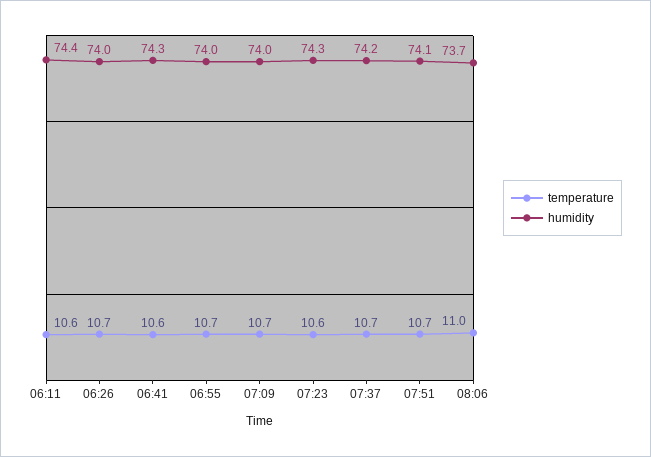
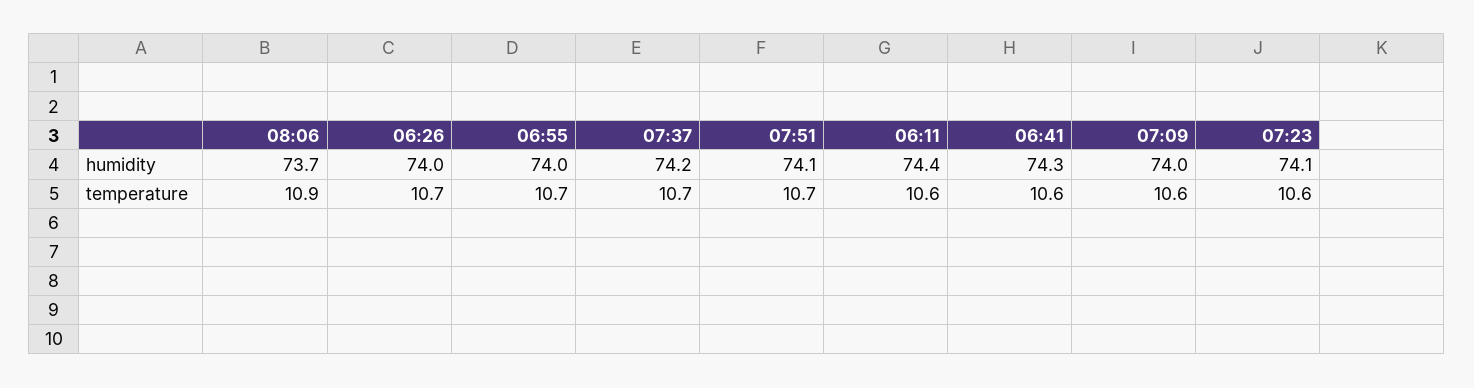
temperature, 07:09: 10.7 -> 10.6
humidity, 07:23: 74.3 -> 74.1
temperature, 08:06: 11 -> 10.9

